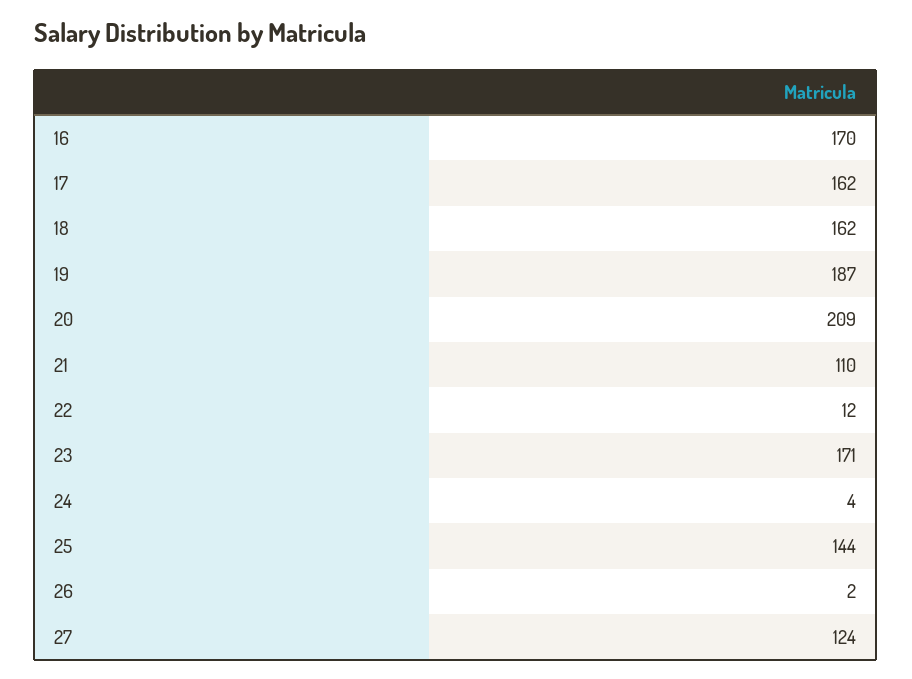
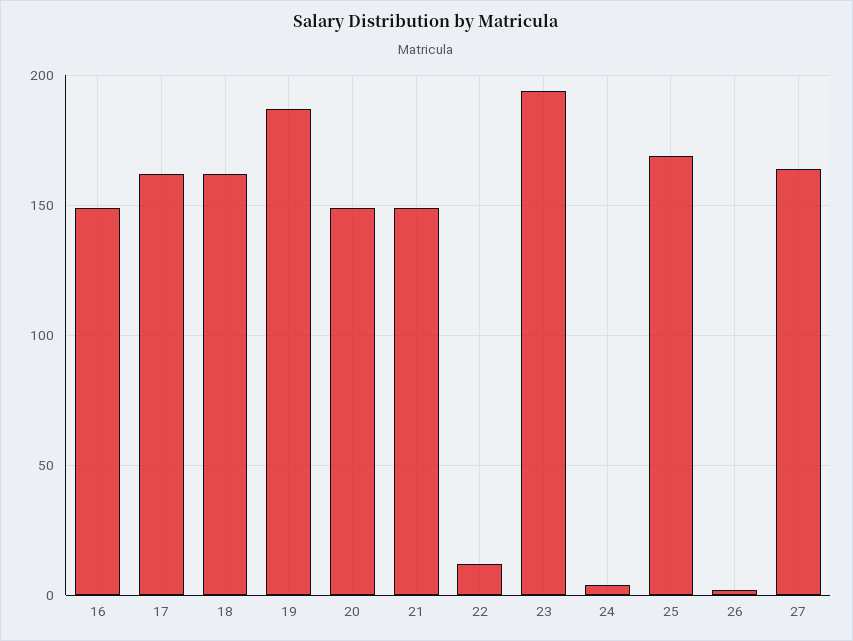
16: 170 -> 150
20: 209 -> 150
21: 110 -> 150
23: 171 -> 195
25: 144 -> 170
27: 124 -> 165

